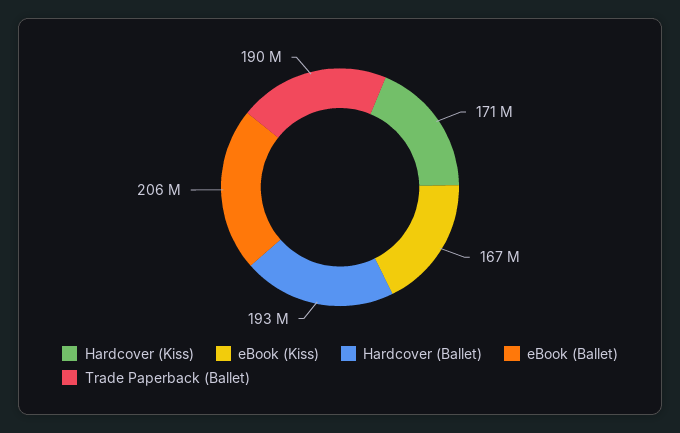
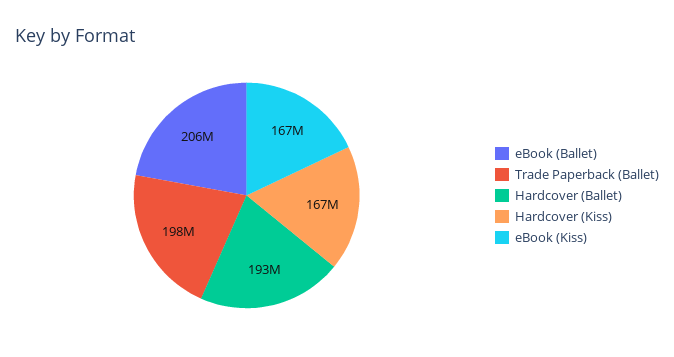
Hardcover (Kiss): 171000000 -> 167000000
Trade Paperback (Ballet): 190000000 -> 198000000

